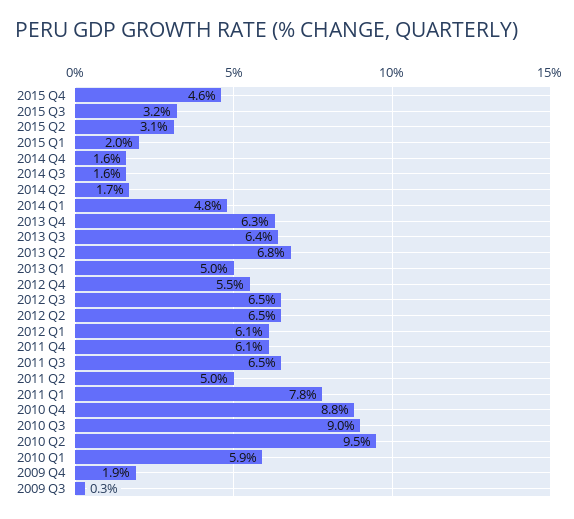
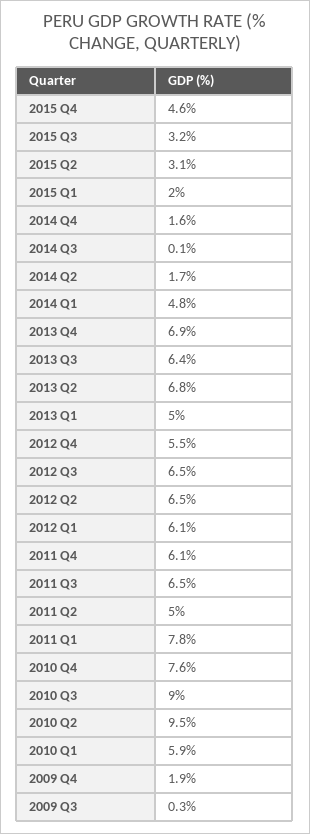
2014 Q3: 1.6 -> 0.1
2013 Q4: 6.3 -> 6.9
2010 Q4: 8.8 -> 7.6

